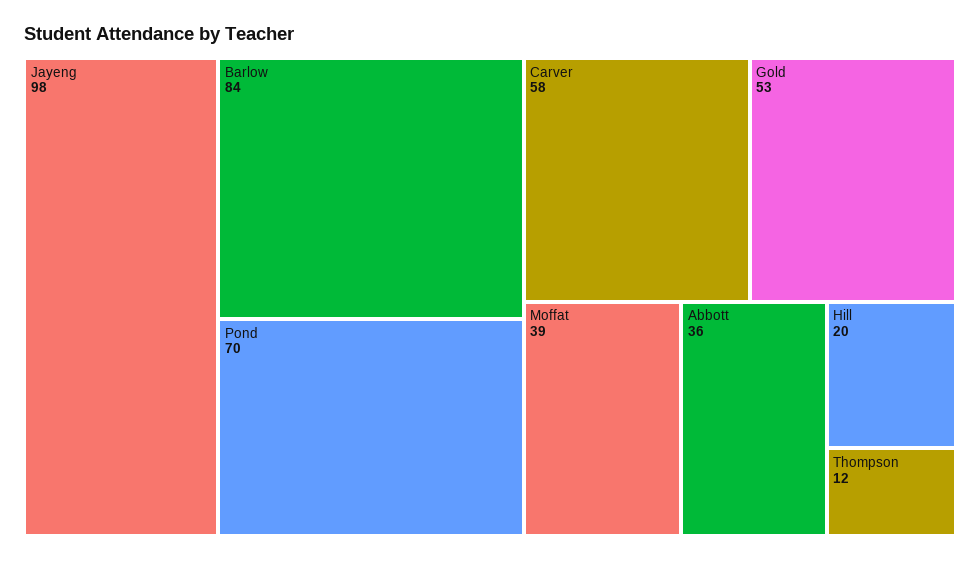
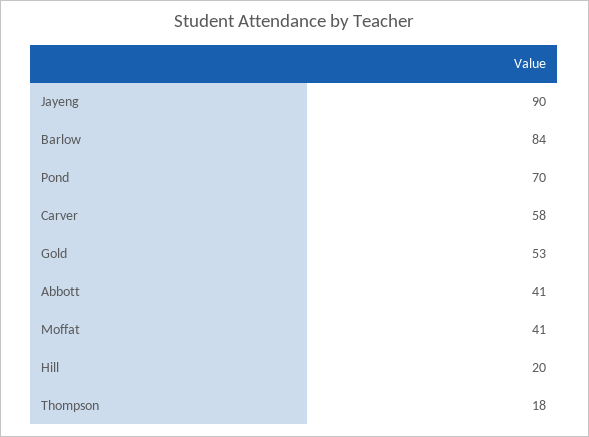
Jayeng: 98 -> 90
Moffat: 39 -> 41
Abbott: 36 -> 41
Thompson: 12 -> 18

